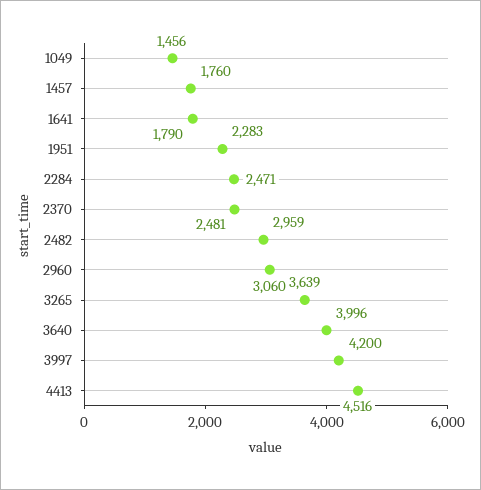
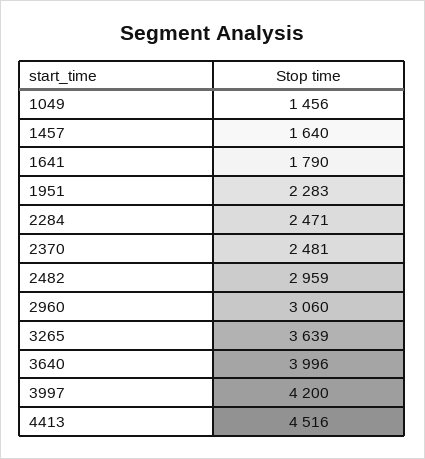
1457: 1760 -> 1640

